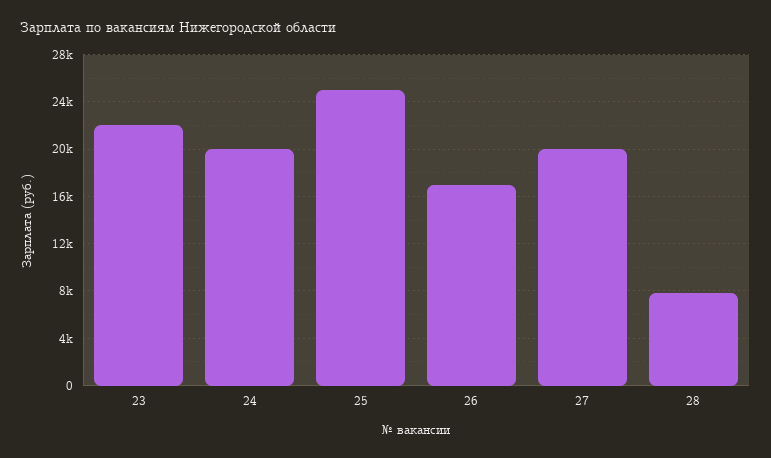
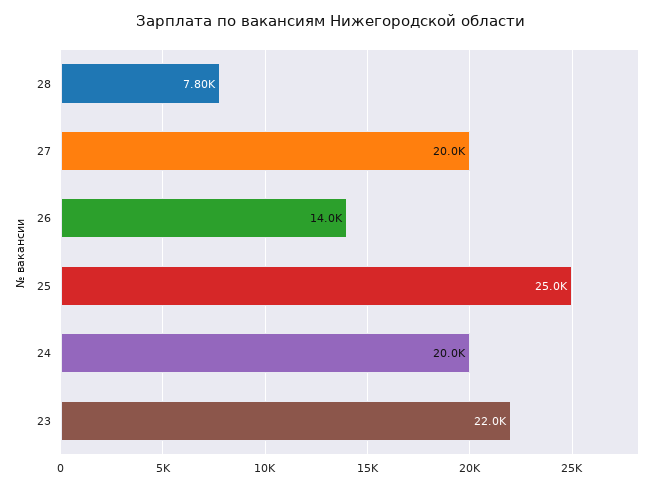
26: 17000 -> 14000

